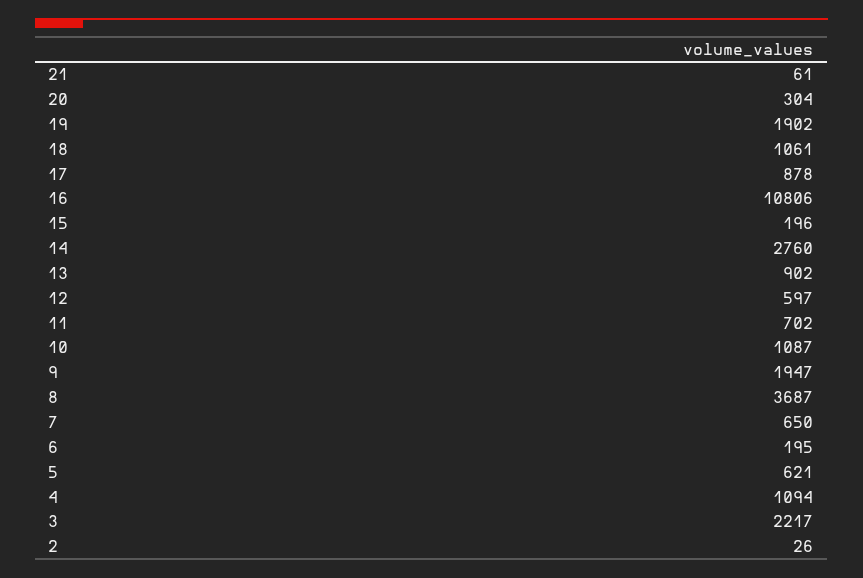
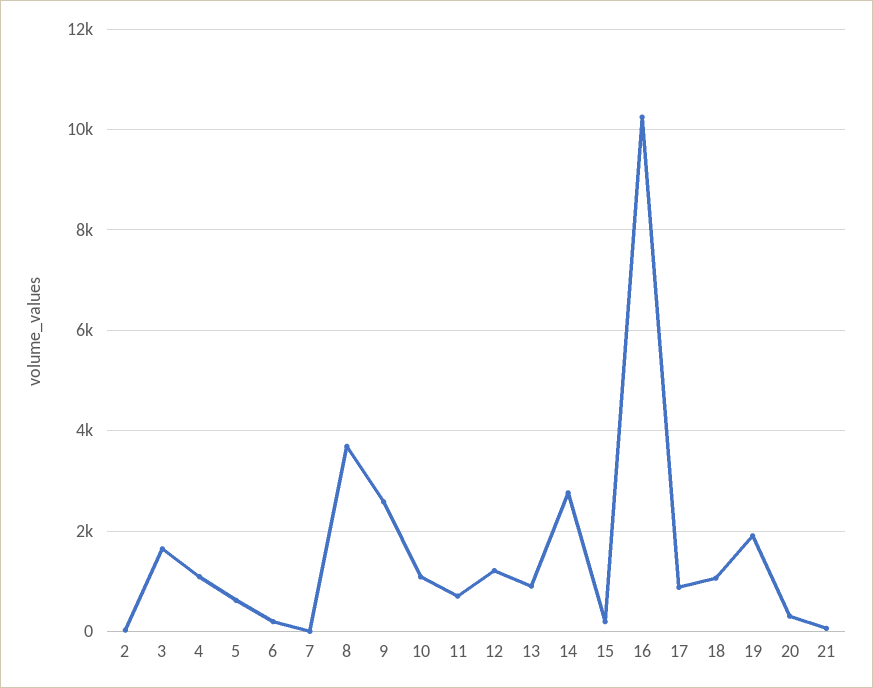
16: 10806 -> 10200
12: 597 -> 1200
9: 1947 -> 2600
7: 650 -> 0
3: 2217 -> 1600

